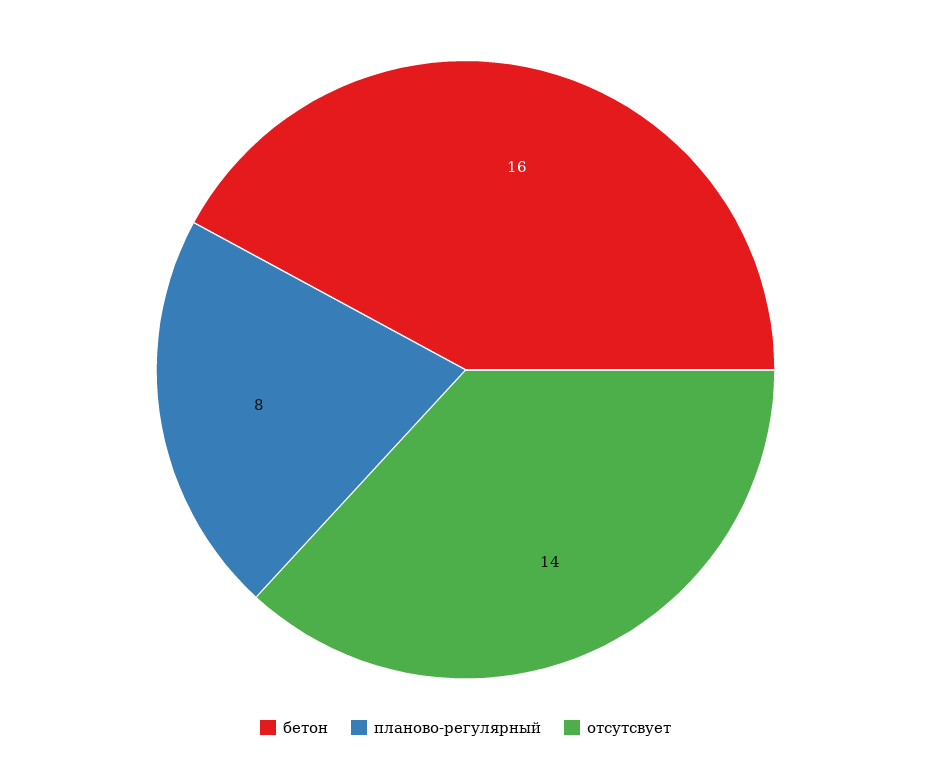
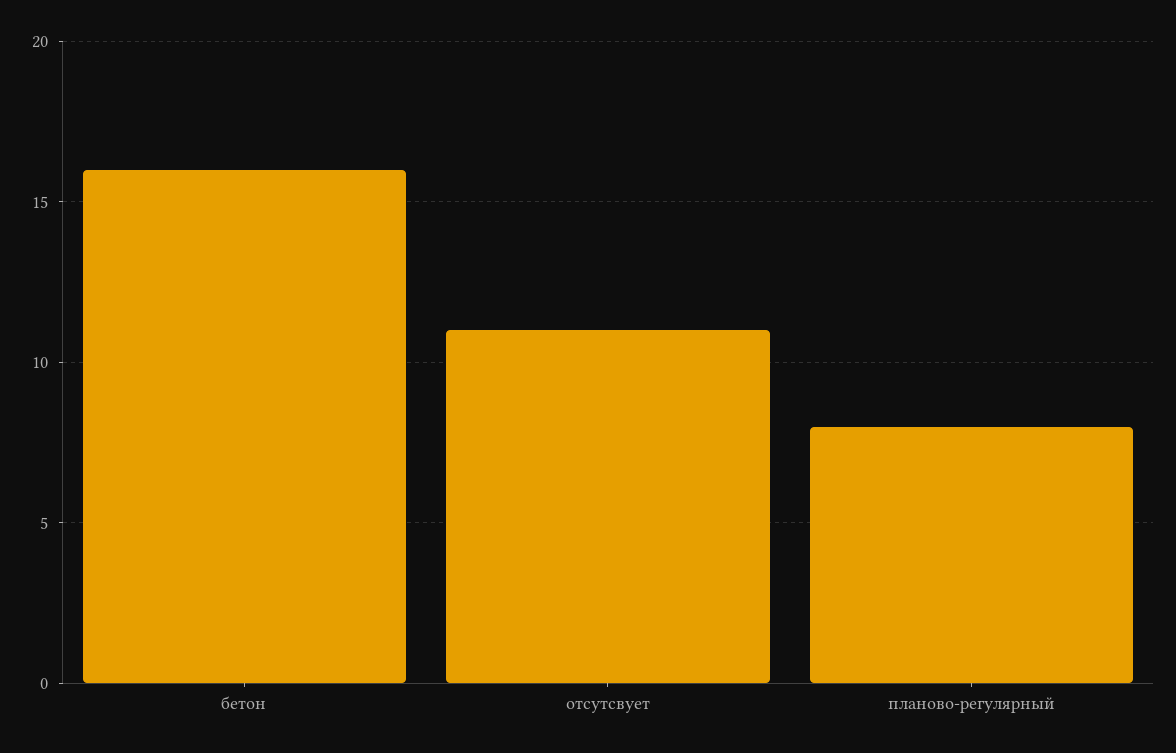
отсутсвует: 14 -> 11

